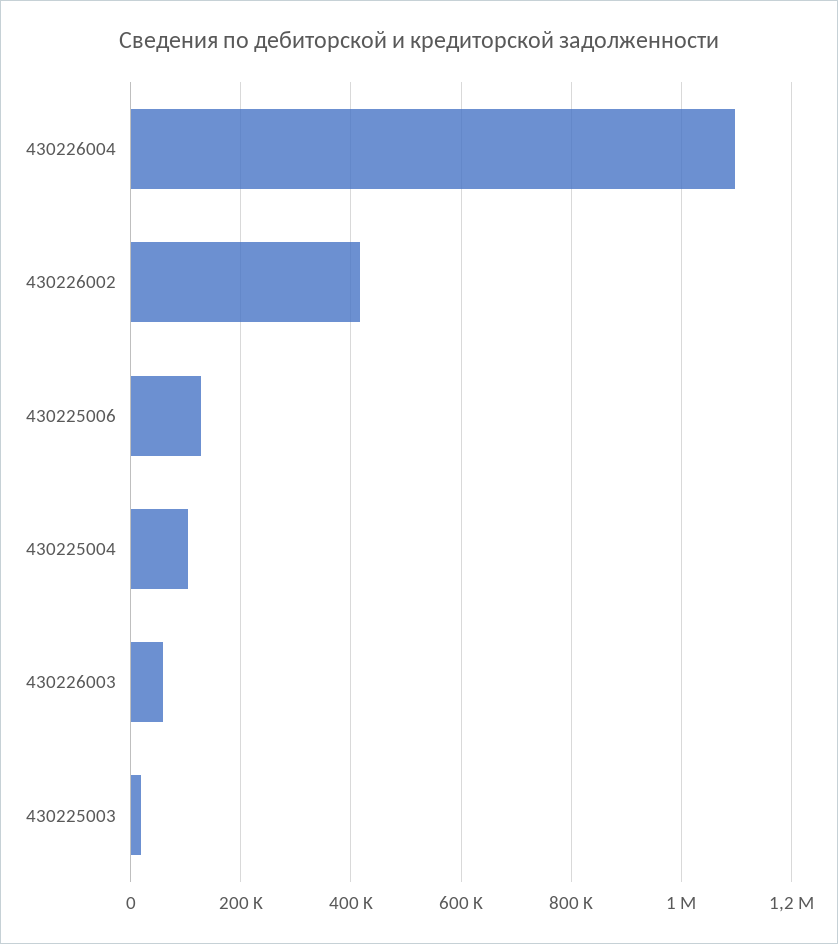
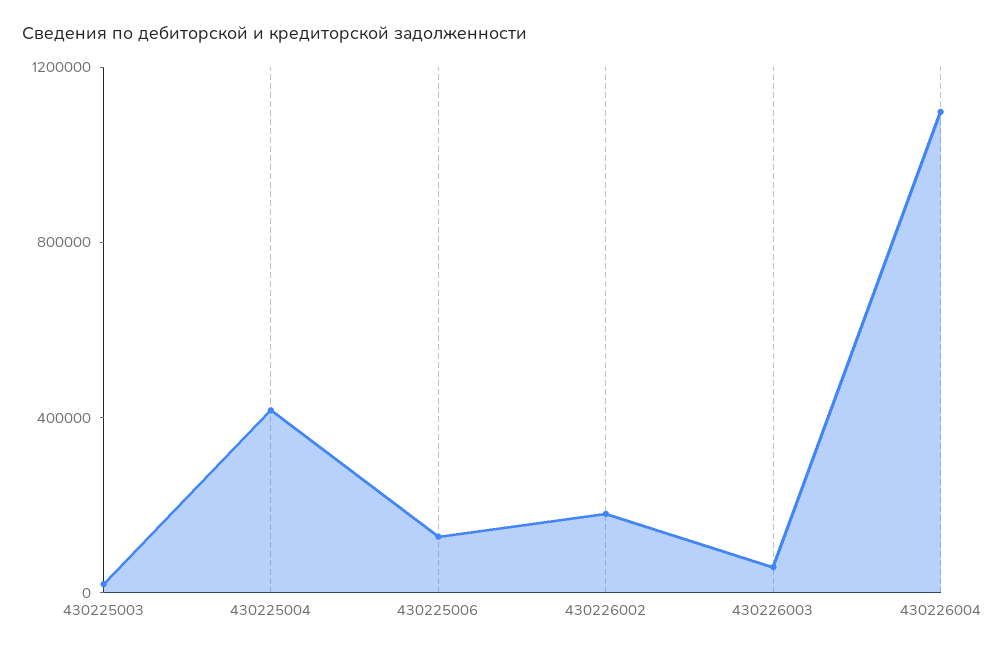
430226002: 420000 -> 200000
430225004: 100000 -> 400000

